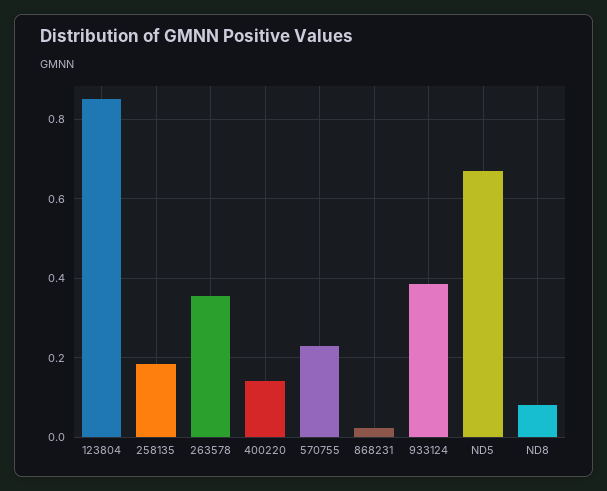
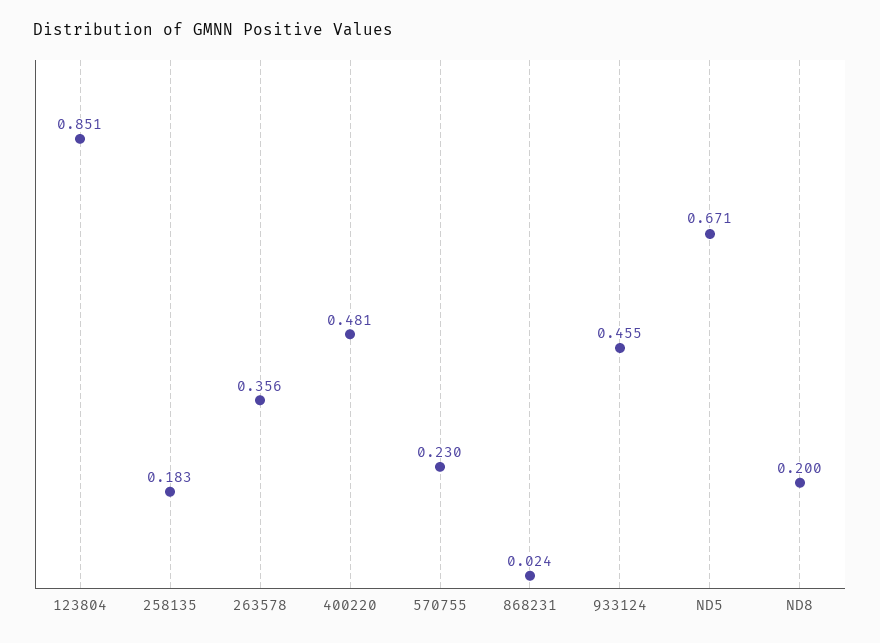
400220: 0.14 -> 0.481
933124: 0.38 -> 0.455
ND8: 0.08 -> 0.2

